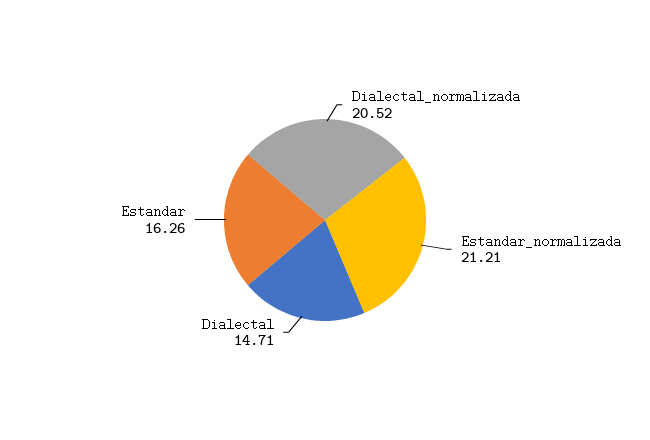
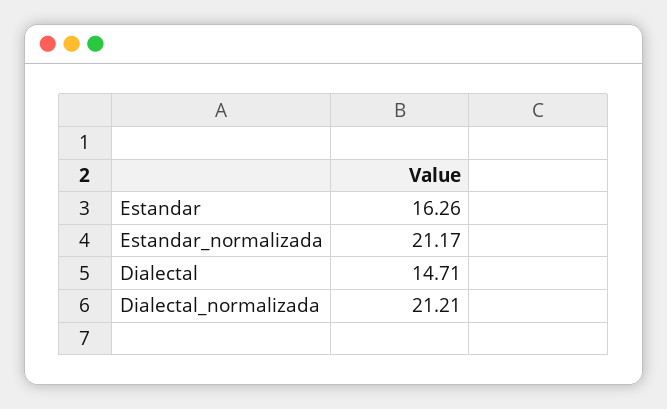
Dialectal_normalizada: 20.52 -> 21.21
Estandar_normalizada: 21.21 -> 21.17

